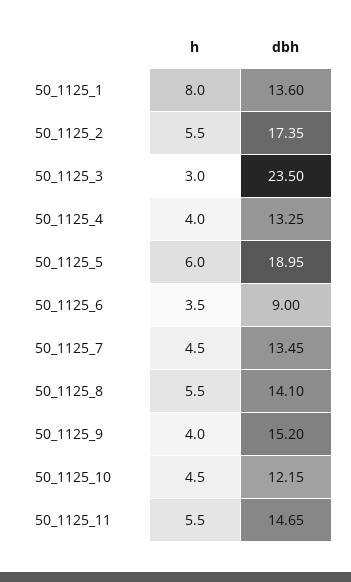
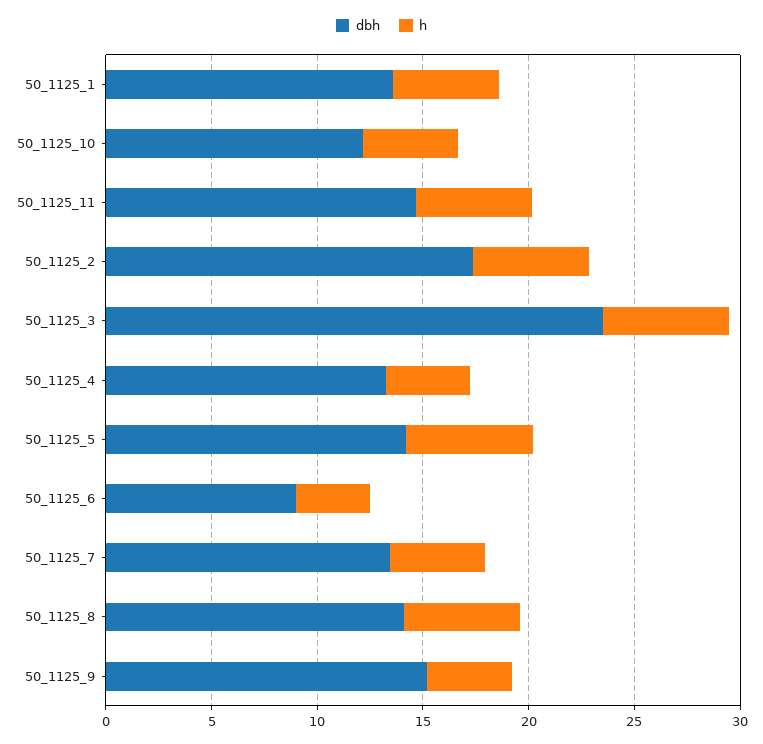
h, 50_1125_1: 8 -> 5
h, 50_1125_3: 3 -> 6
dbh, 50_1125_5: 18.95 -> 14

